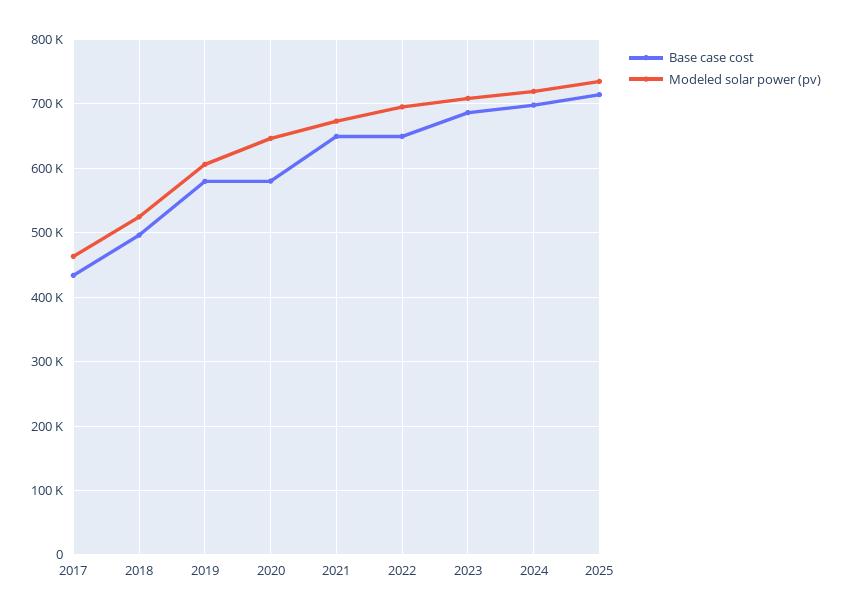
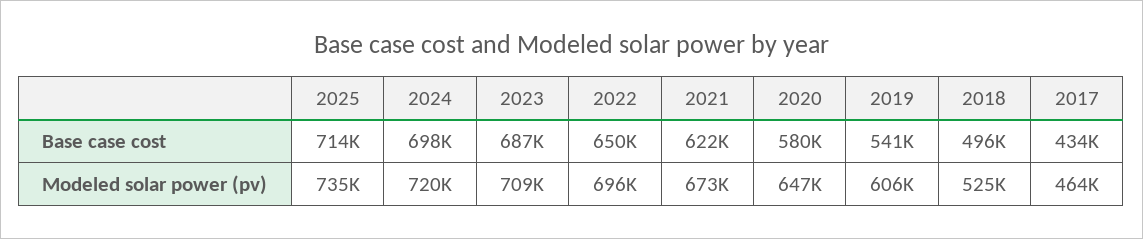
Base case cost, 2019: 580000 -> 541000
Base case cost, 2021: 650000 -> 622000

